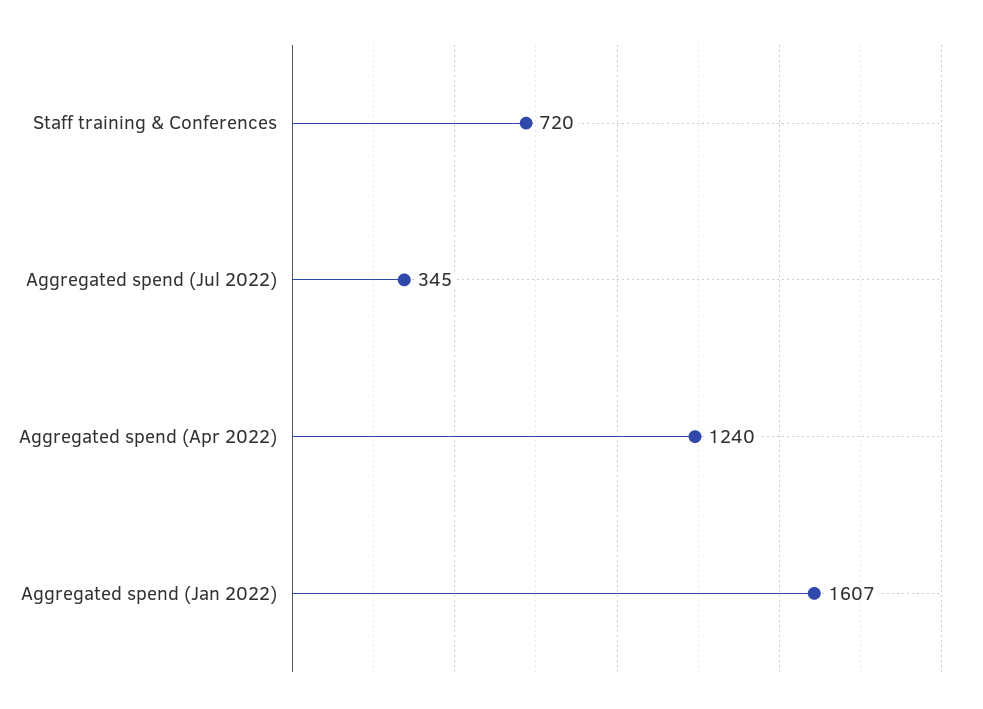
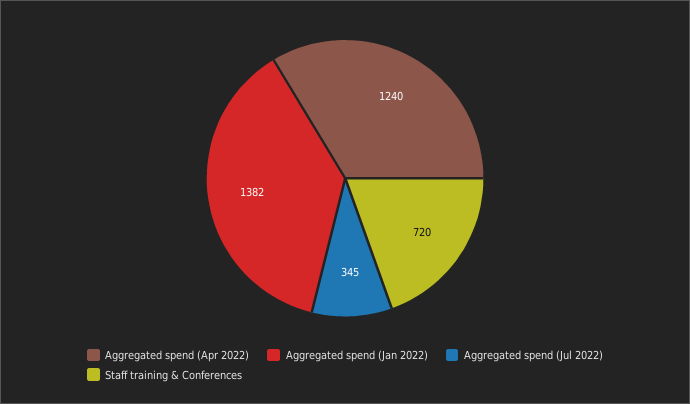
Aggregated spend (Jan 2022): 1607 -> 1382

